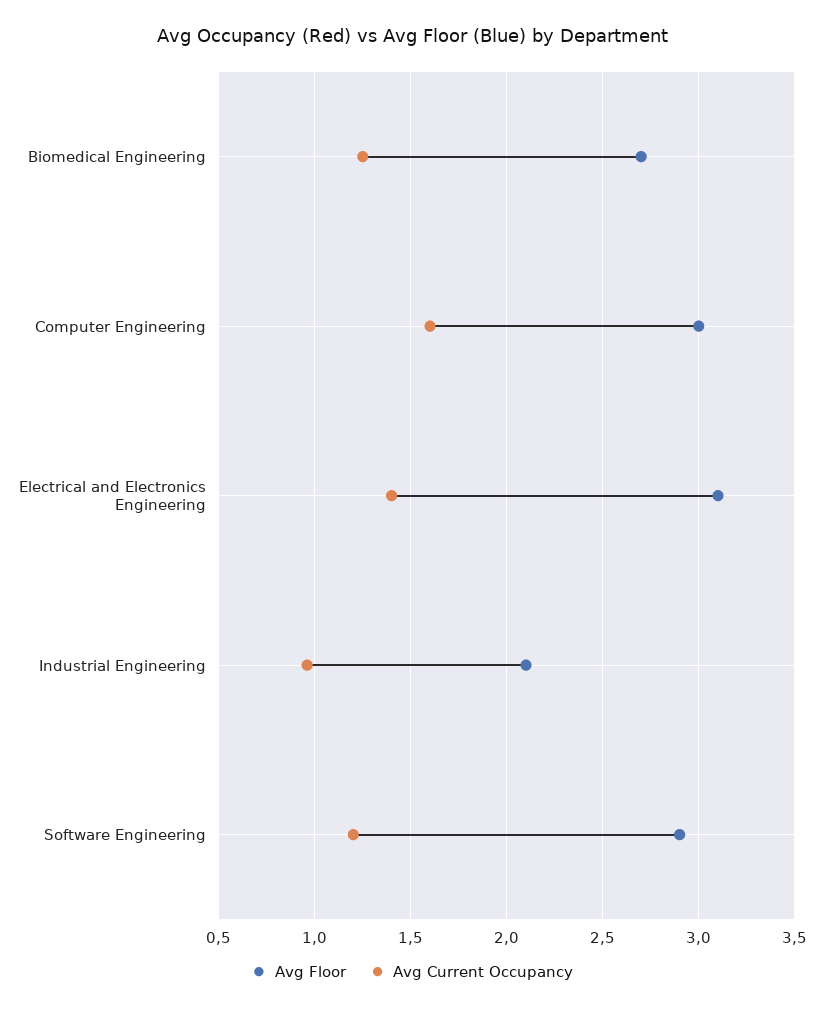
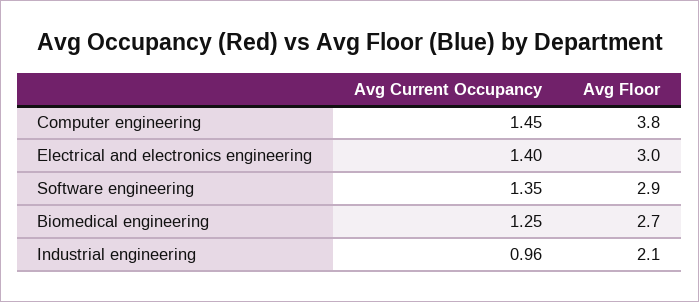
Avg Floor, Computer Engineering: 3 -> 3.8
Avg Current Occupancy, Computer Engineering: 1.6 -> 1.45
Avg Floor, Electrical and Electronics Engineering: 3.1 -> 3
Avg Current Occupancy, Software Engineering: 1.2 -> 1.35

